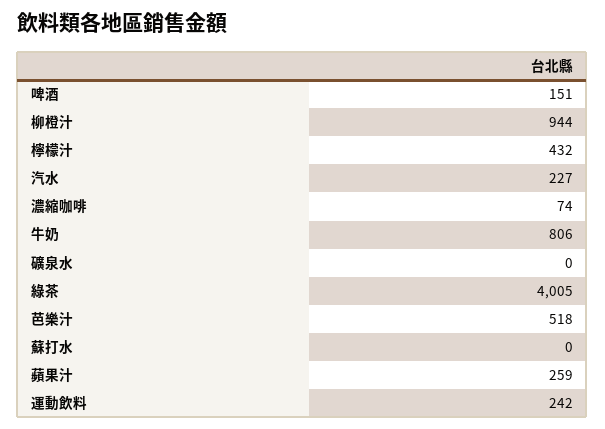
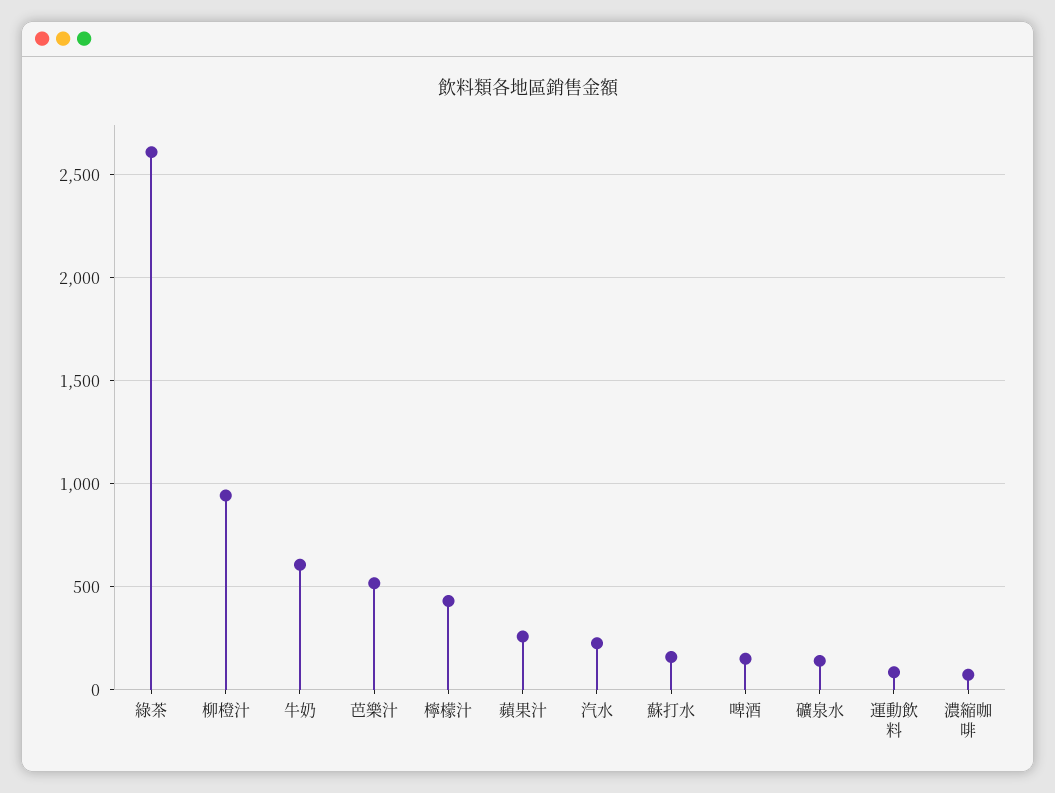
牛奶: 806 -> 600
礦泉水: 0 -> 150
綠茶: 4005 -> 2600
蘇打水: 0 -> 150
運動飲料: 242 -> 100

